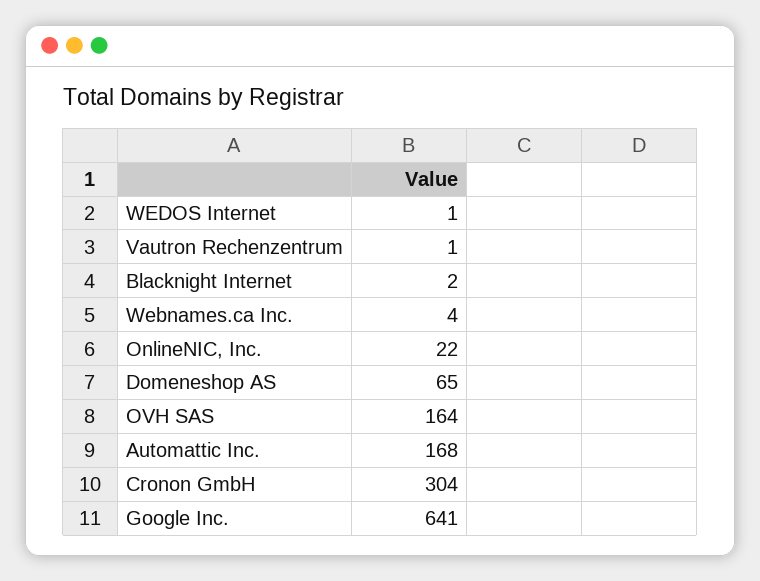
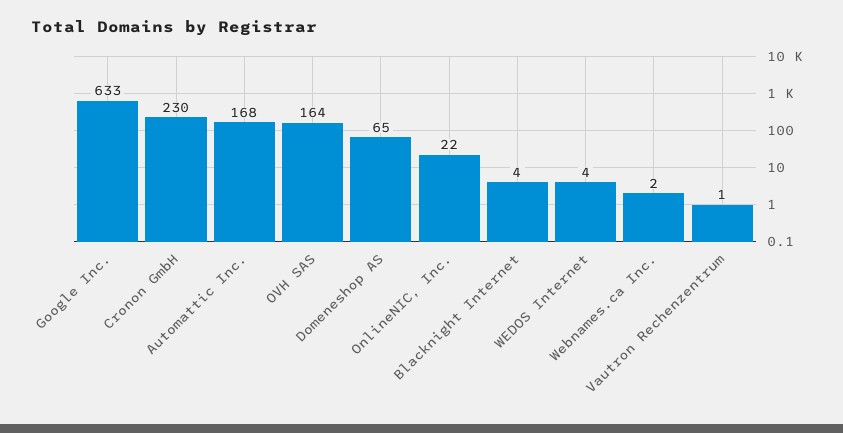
WEDOS Internet: 1 -> 4
Blacknight Internet: 2 -> 4
Webnames.ca Inc.: 4 -> 2
Cronon GmbH: 304 -> 230
Google Inc.: 641 -> 633

